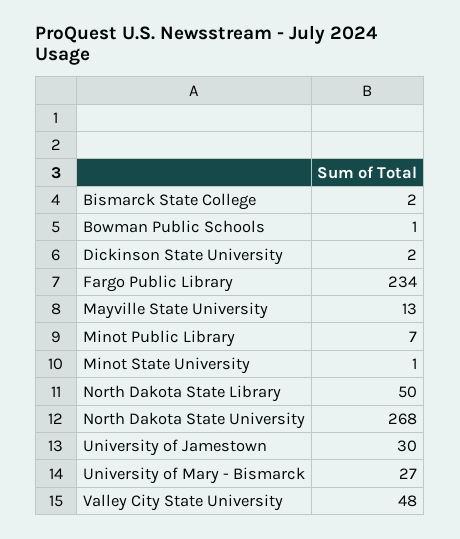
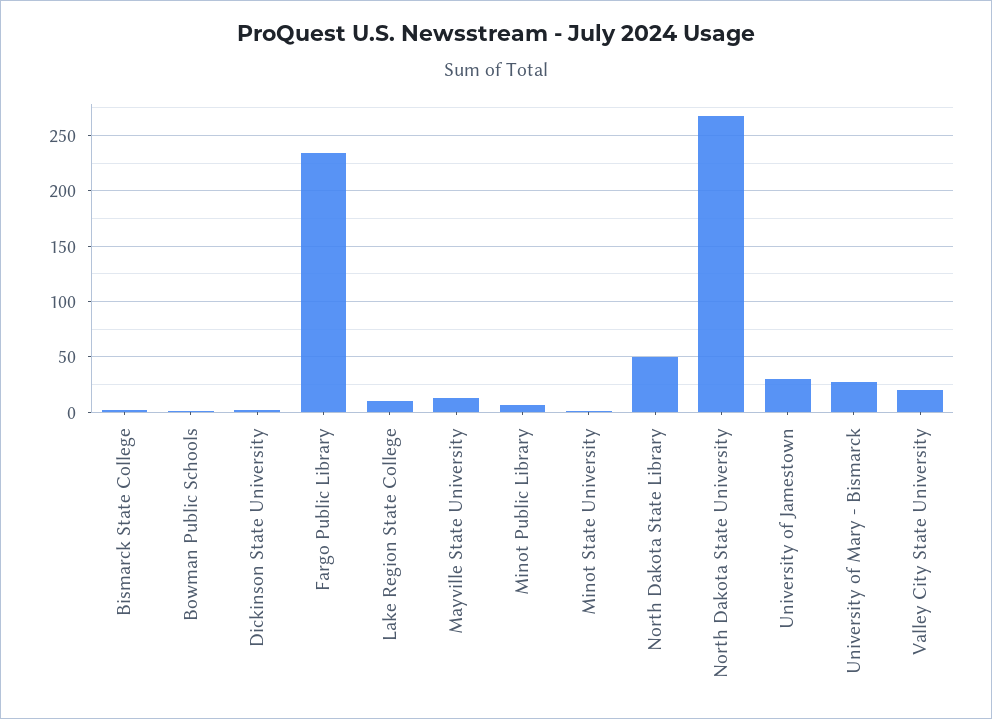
Valley City State University: 48 -> 20
Lake Region State College: none -> 10

